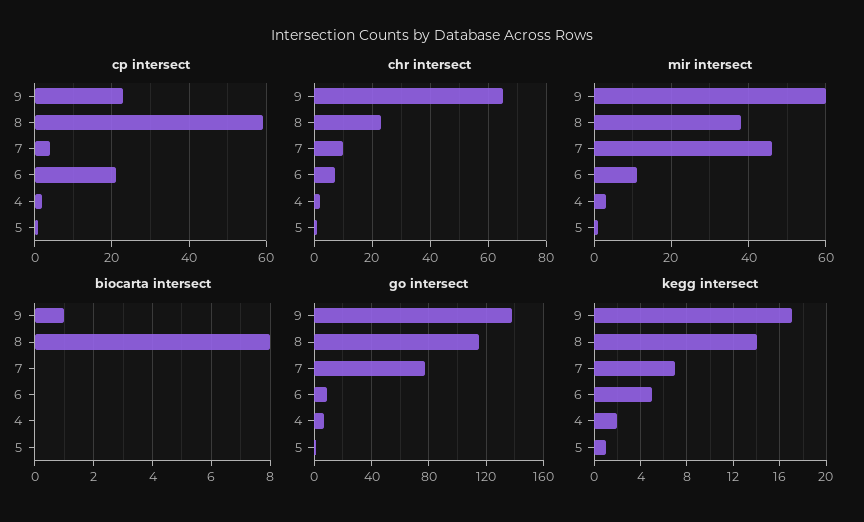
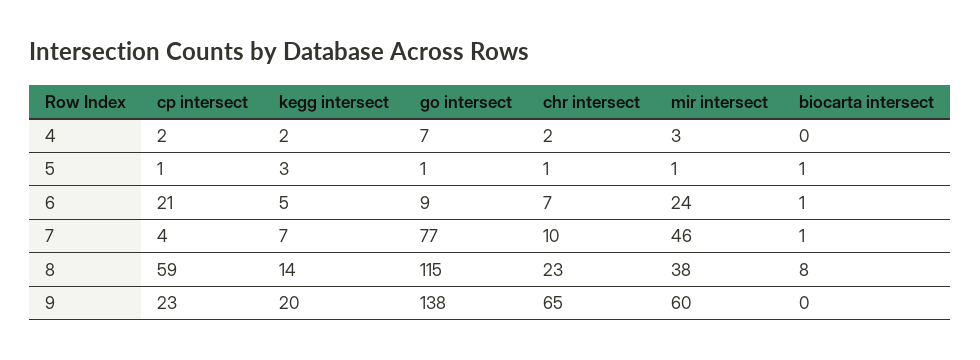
mir intersect, 6: 10 -> 24
biocarta intersect, 9: 1 -> 0
biocarta intersect, 7: 0 -> 1
biocarta intersect, 6: 0 -> 1
biocarta intersect, 5: 0 -> 1
kegg intersect, 9: 17 -> 20
kegg intersect, 5: 1 -> 3

